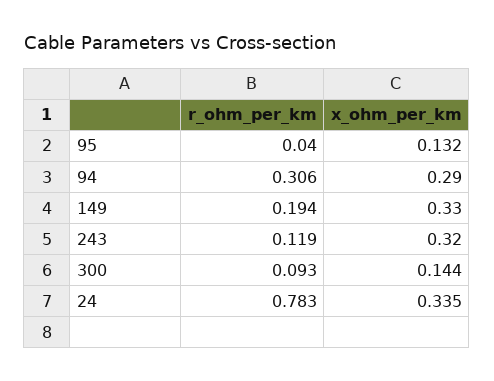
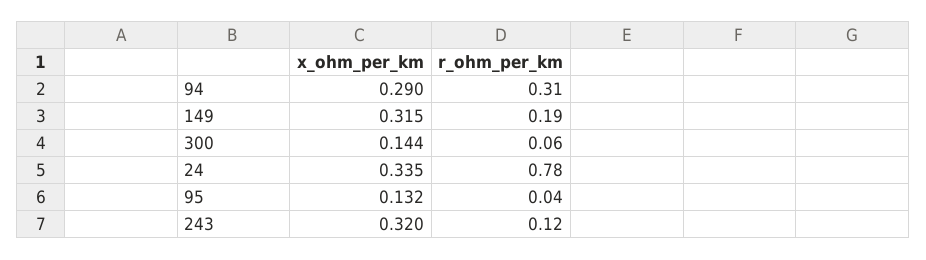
x_ohm_per_km, 149: 0.33 -> 0.315
r_ohm_per_km, 300: 0.093 -> 0.06

